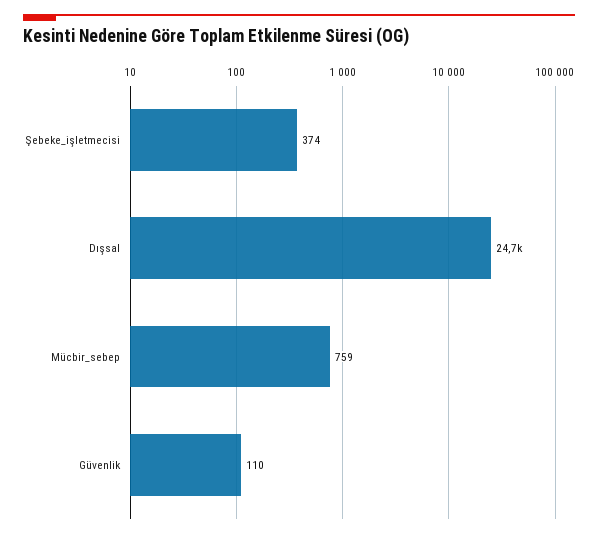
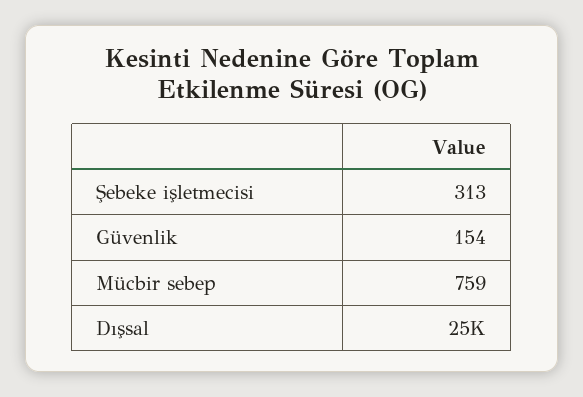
Şebeke_işletmecisi: 374 -> 313
Güvenlik: 110 -> 154

